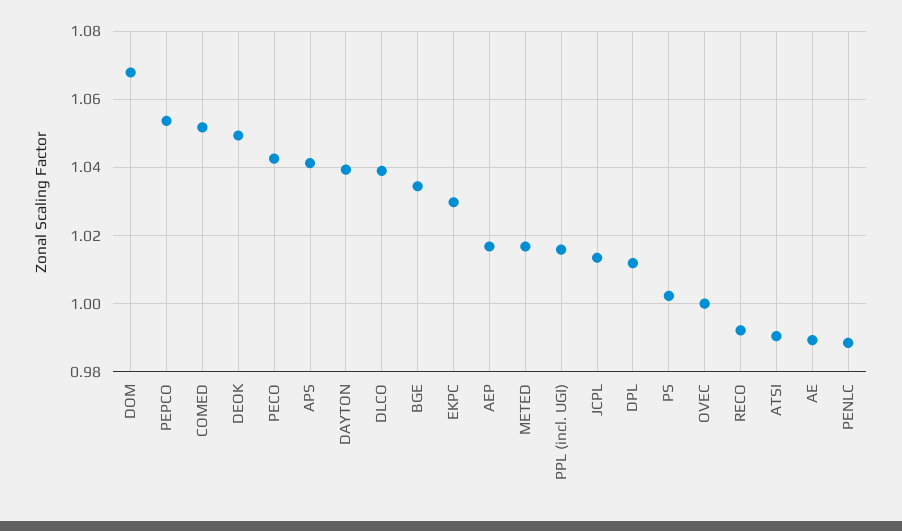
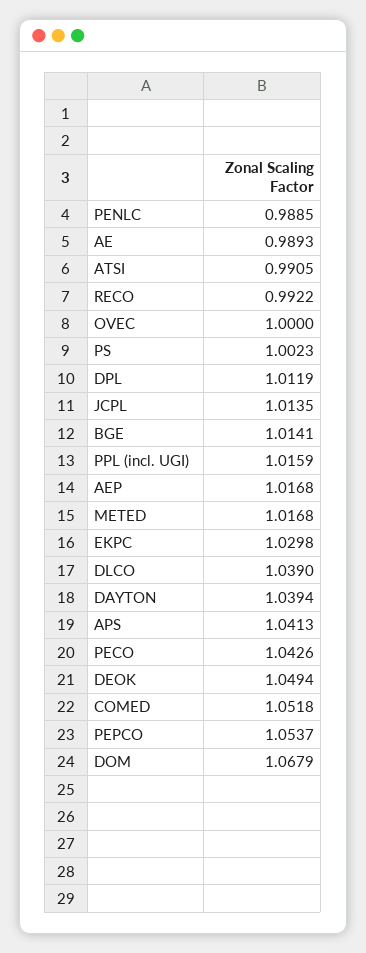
BGE: 1.034 -> 1.0141

